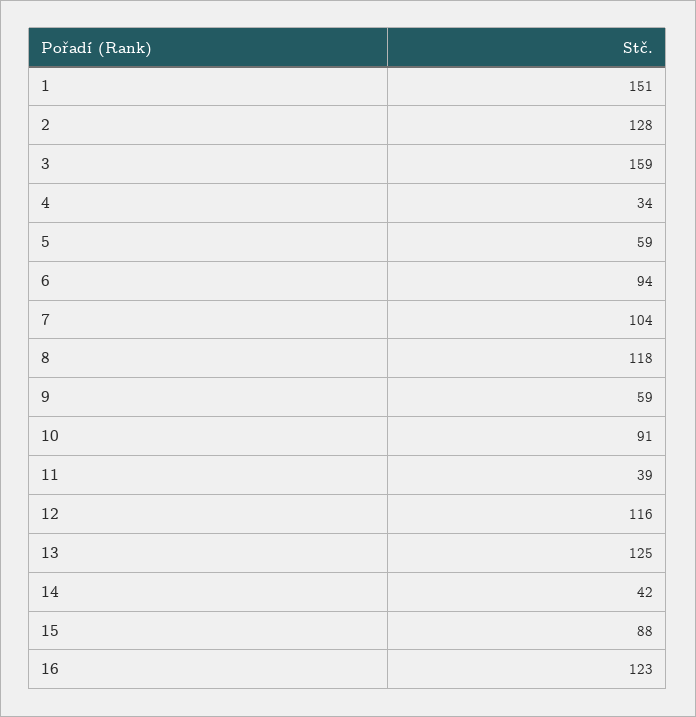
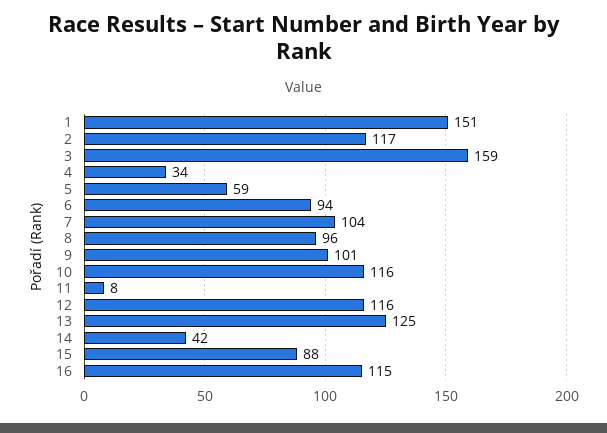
2: 128 -> 117
8: 118 -> 96
9: 59 -> 101
10: 91 -> 116
11: 39 -> 8
16: 123 -> 115

